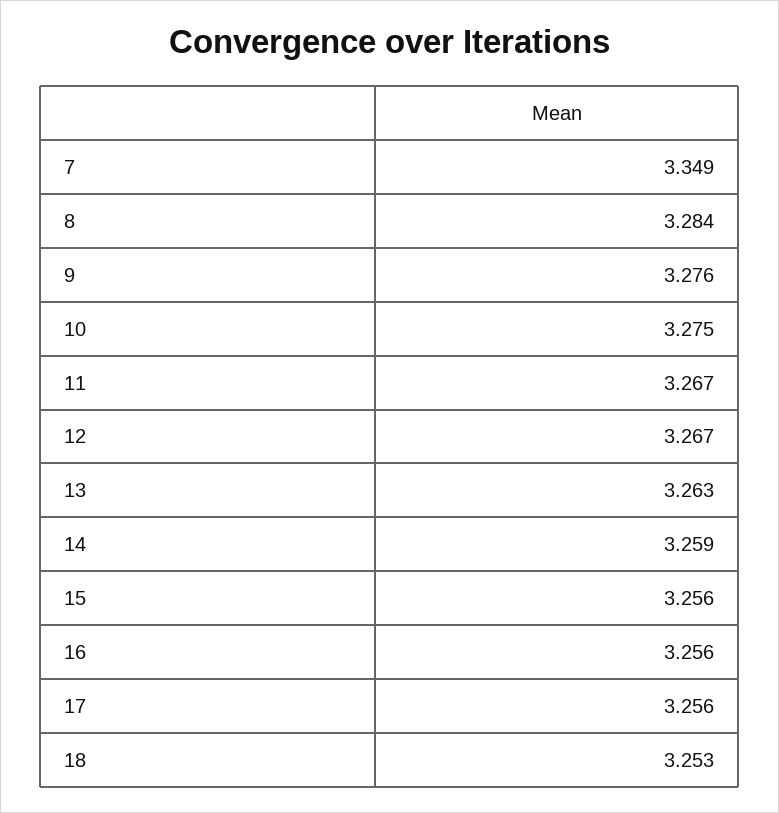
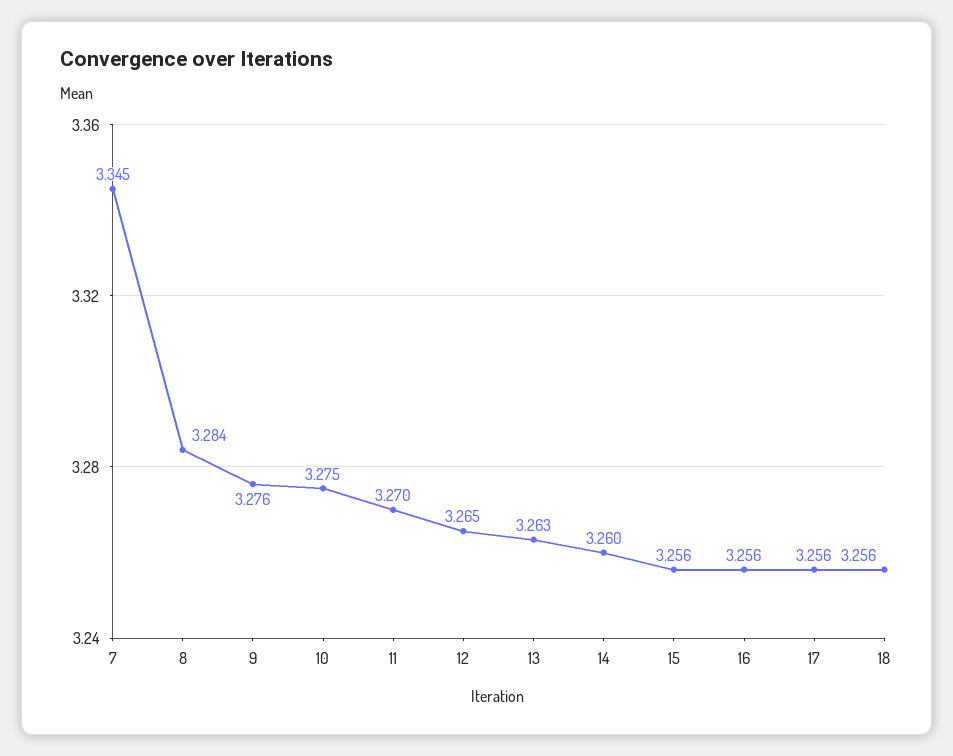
7: 3.349 -> 3.345
11: 3.267 -> 3.27
12: 3.267 -> 3.265
14: 3.259 -> 3.26
18: 3.253 -> 3.256

